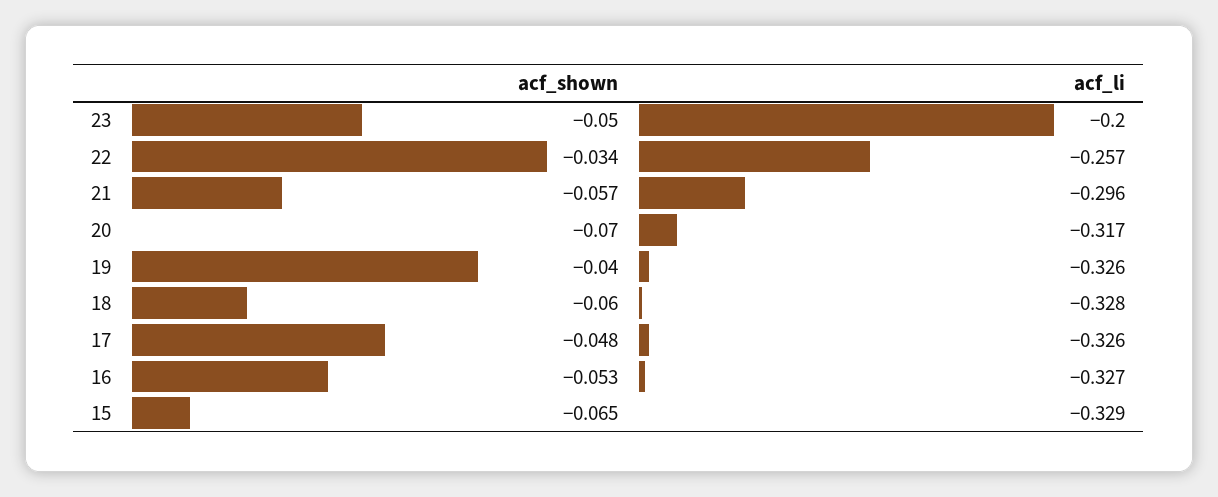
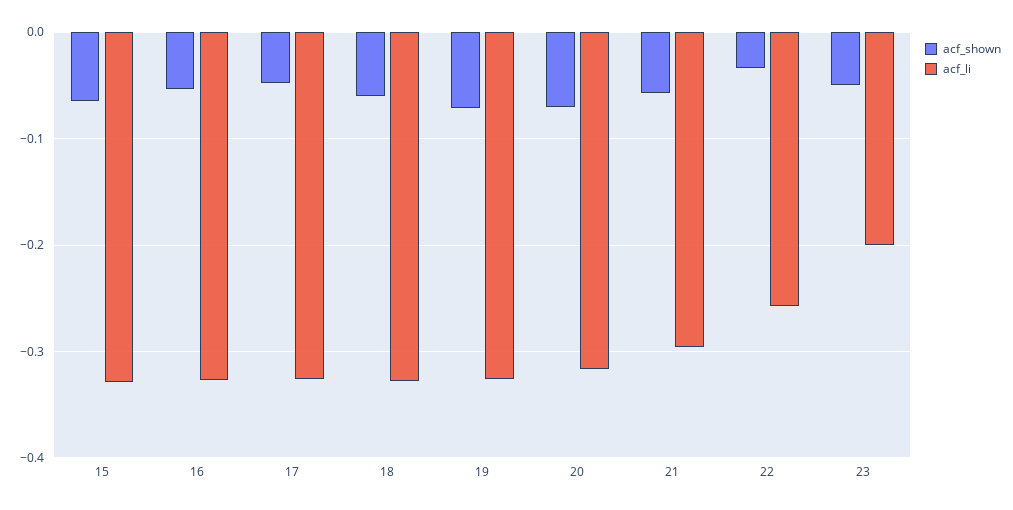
acf_shown, 19: -0.04 -> -0.07

